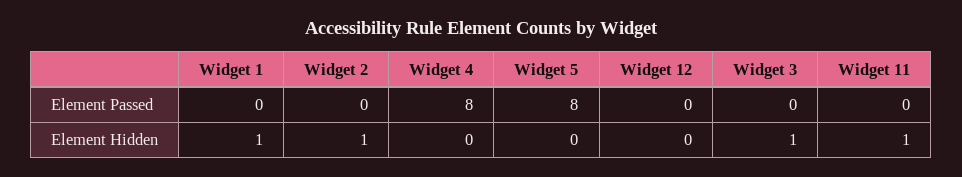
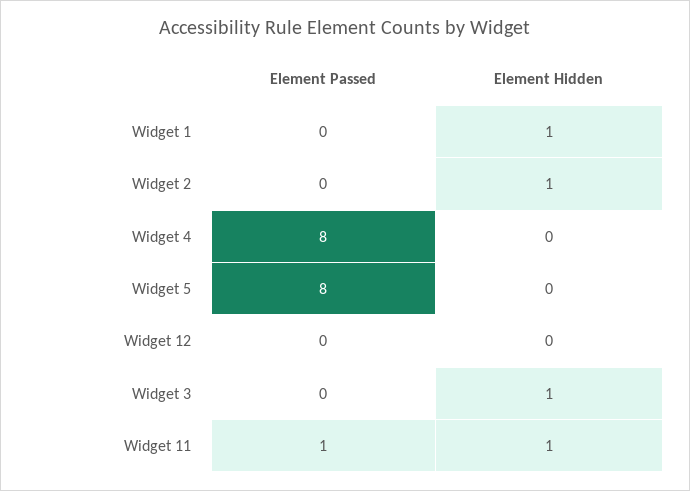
Widget 11, Element Passed: 0 -> 1

